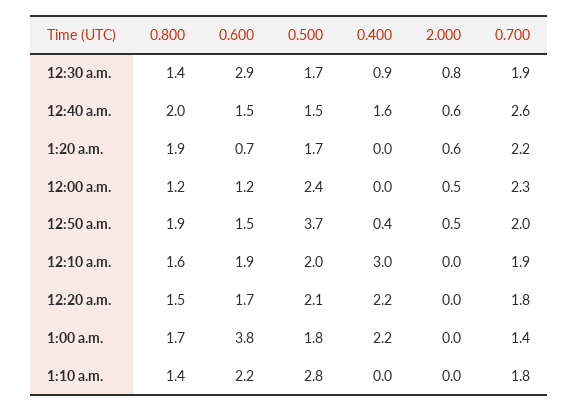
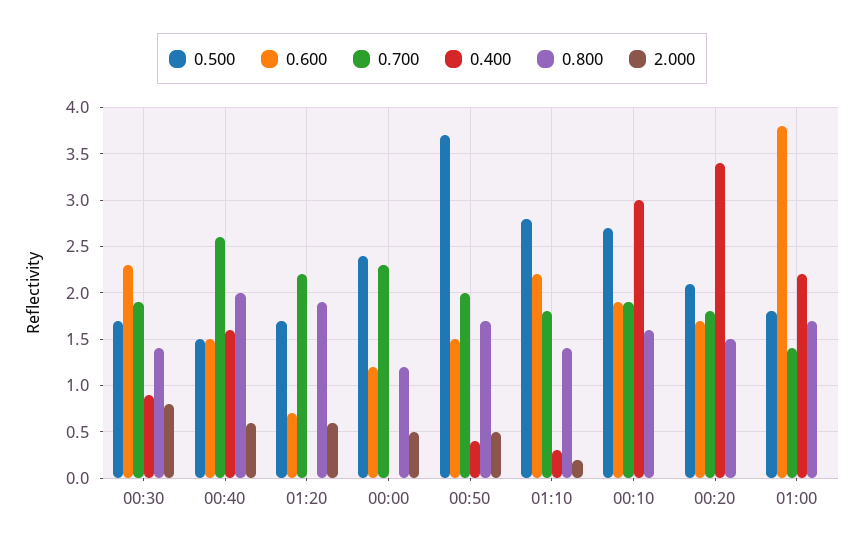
0.600, 12:30 a.m.: 2.9 -> 2.3
0.800, 12:50 a.m.: 1.9 -> 1.7
0.500, 12:10 a.m.: 2 -> 2.7
0.400, 12:20 a.m.: 2.2 -> 3.4
0.400, 1:10 a.m.: 0 -> 0.3
2.000, 1:10 a.m.: 0 -> 0.2

